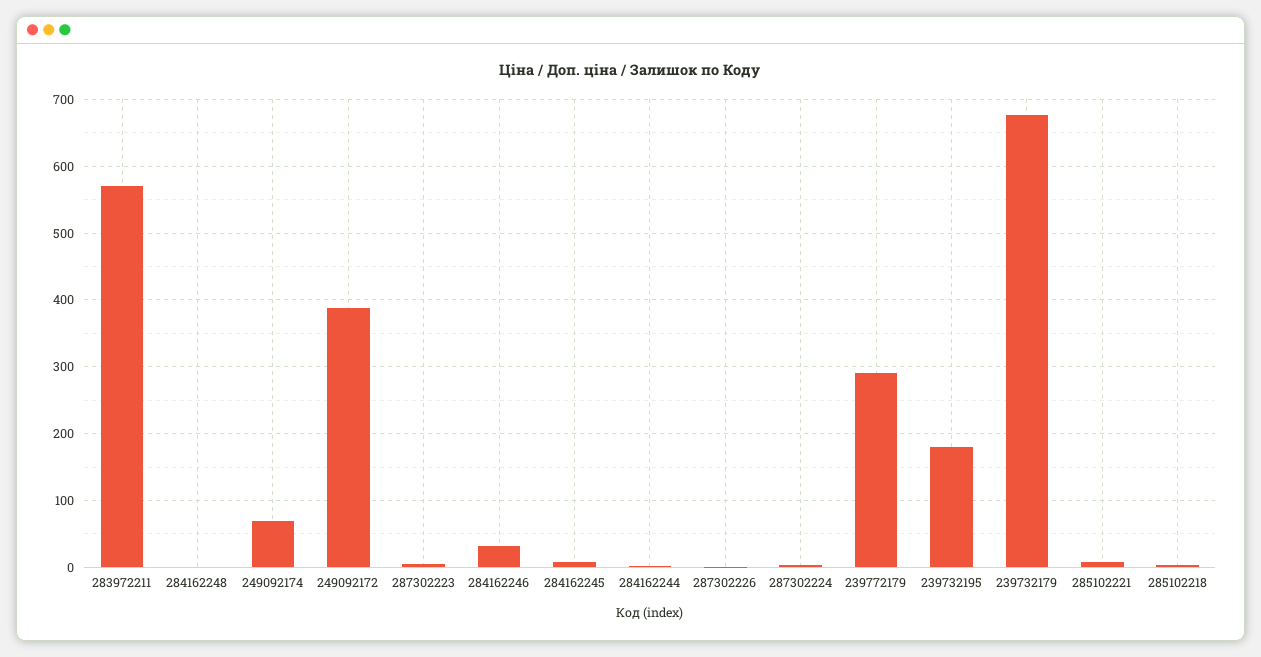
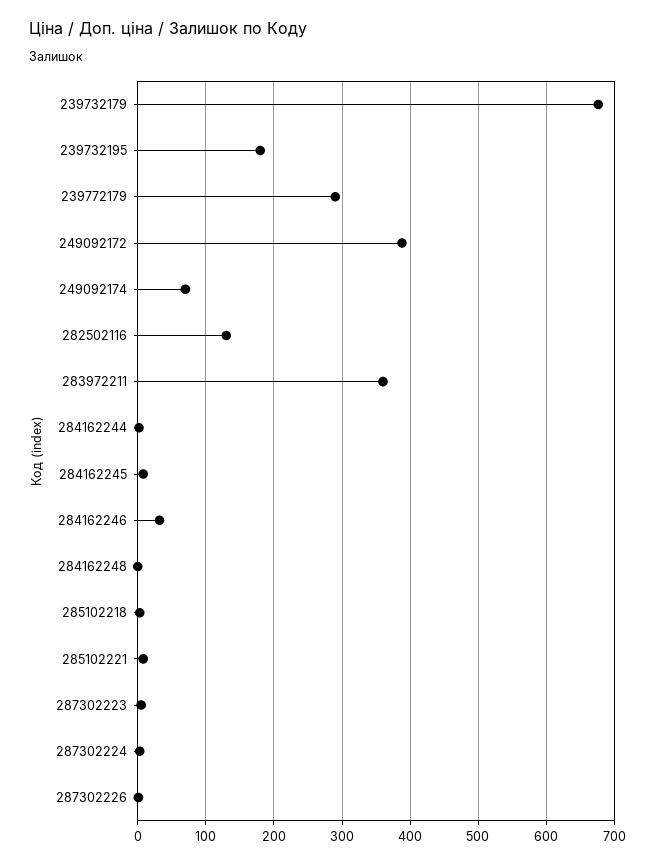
283972211: 570 -> 360
282502116: none -> 130

